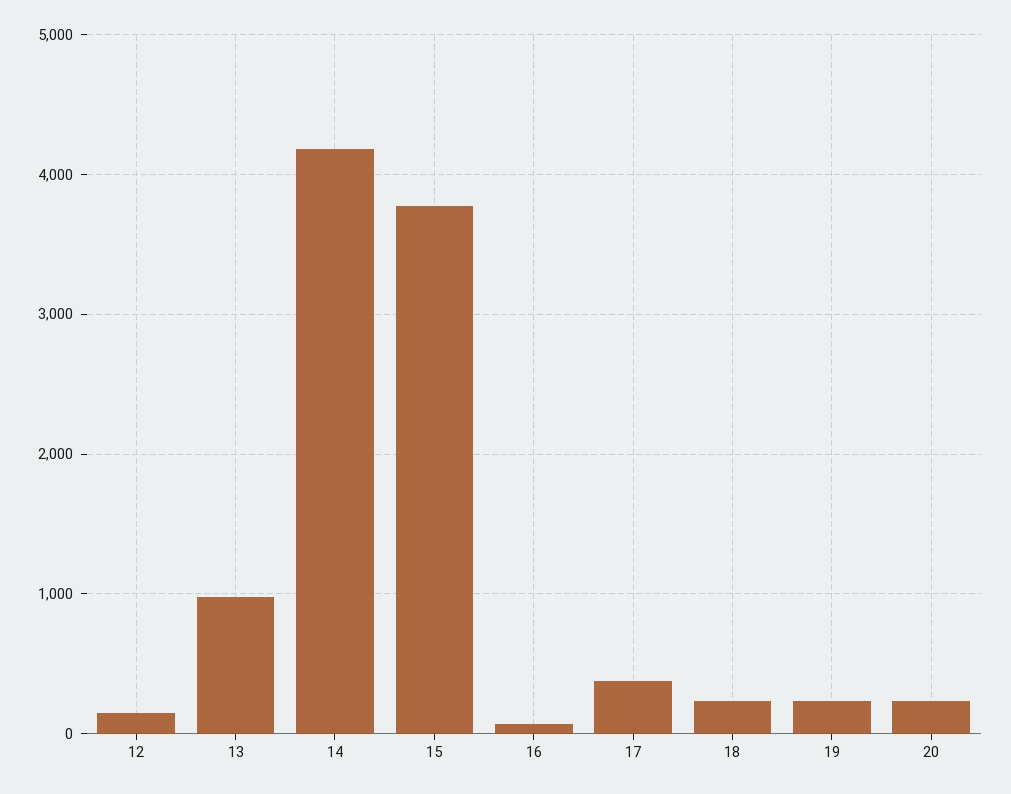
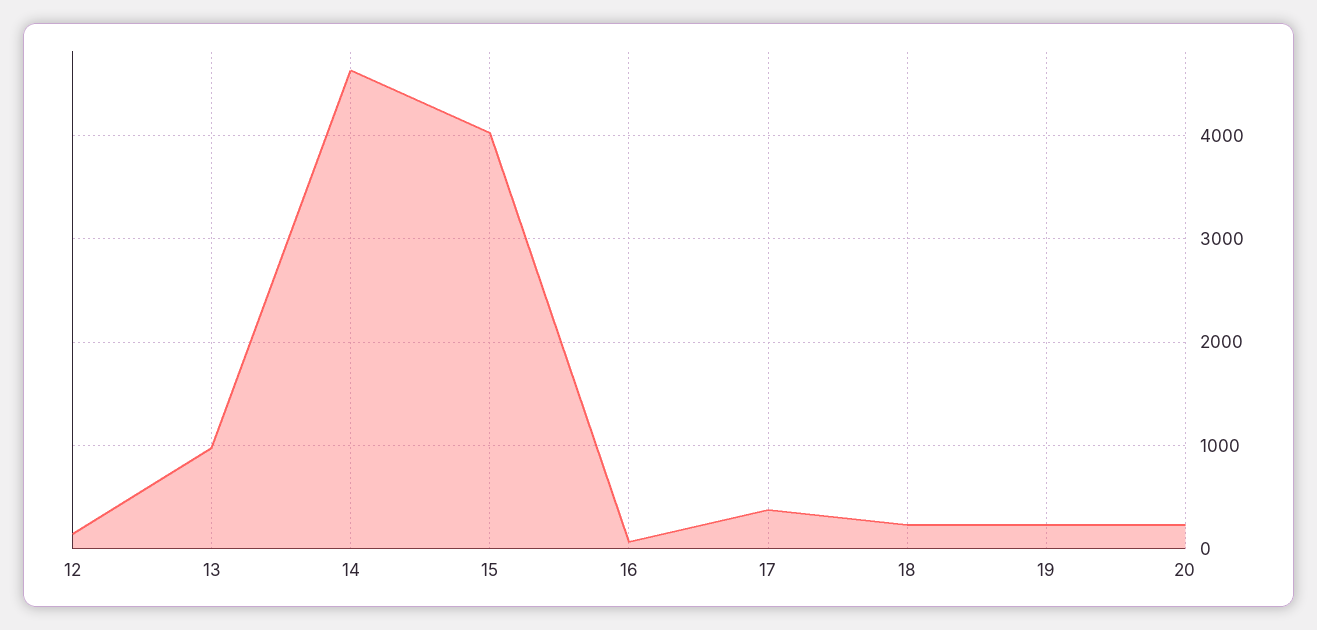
14: 4200 -> 4600
15: 3800 -> 4000

